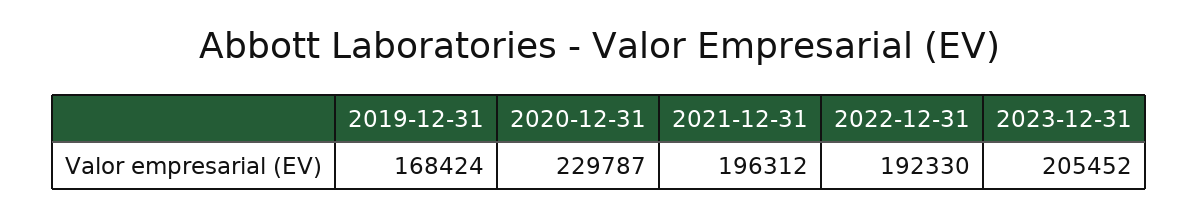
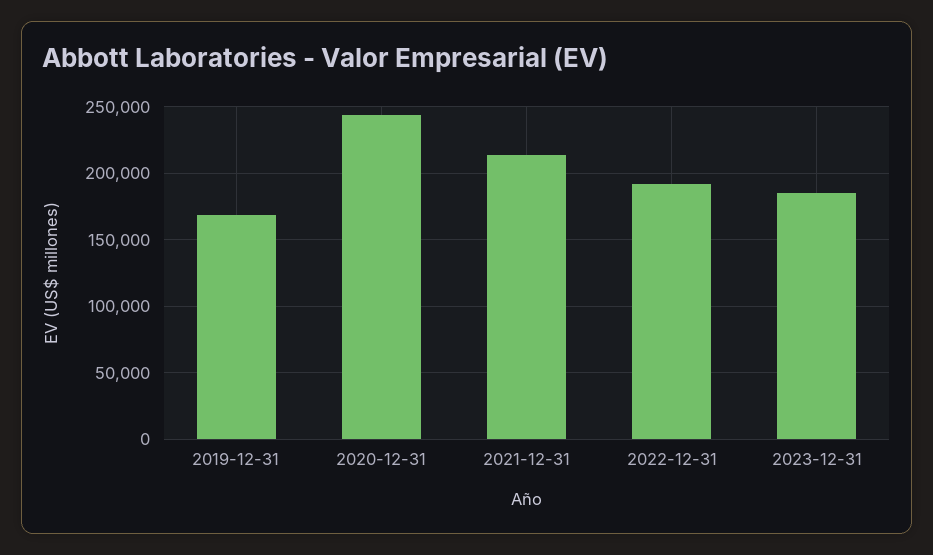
2020-12-31: 229787 -> 245000
2021-12-31: 196312 -> 215000
2023-12-31: 205452 -> 185000

